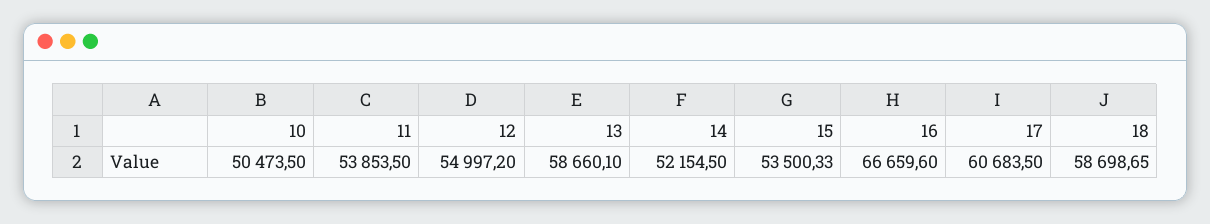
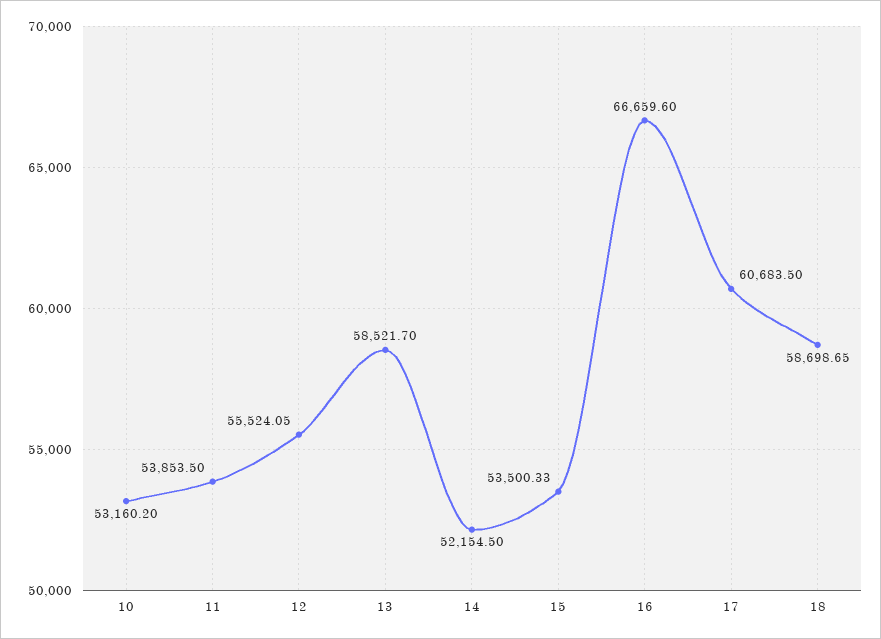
10: 50473.5 -> 53160.2
12: 54997.2 -> 55524.05
13: 58660.1 -> 58521.7

